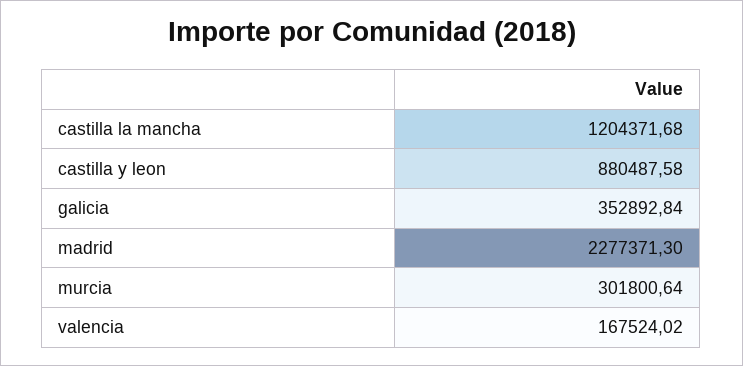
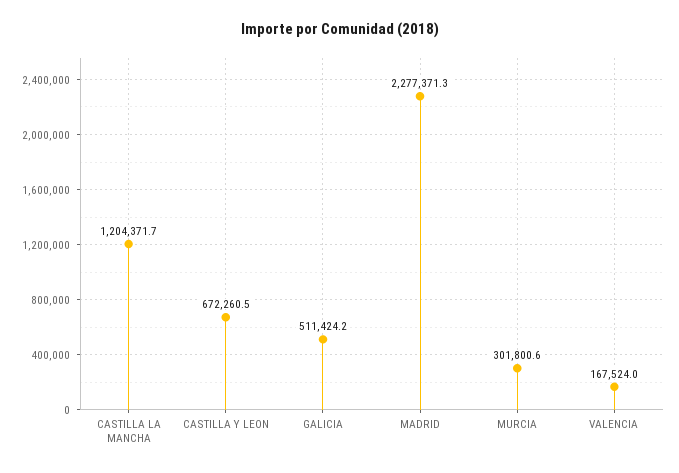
castilla y leon: 880487.58 -> 672260.5
galicia: 352892.84 -> 511424.2

